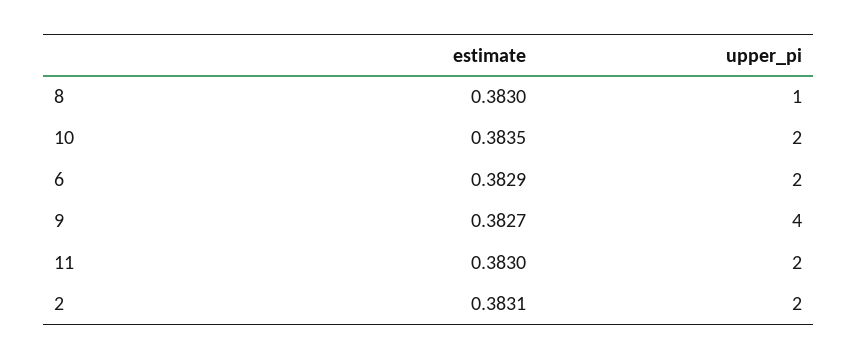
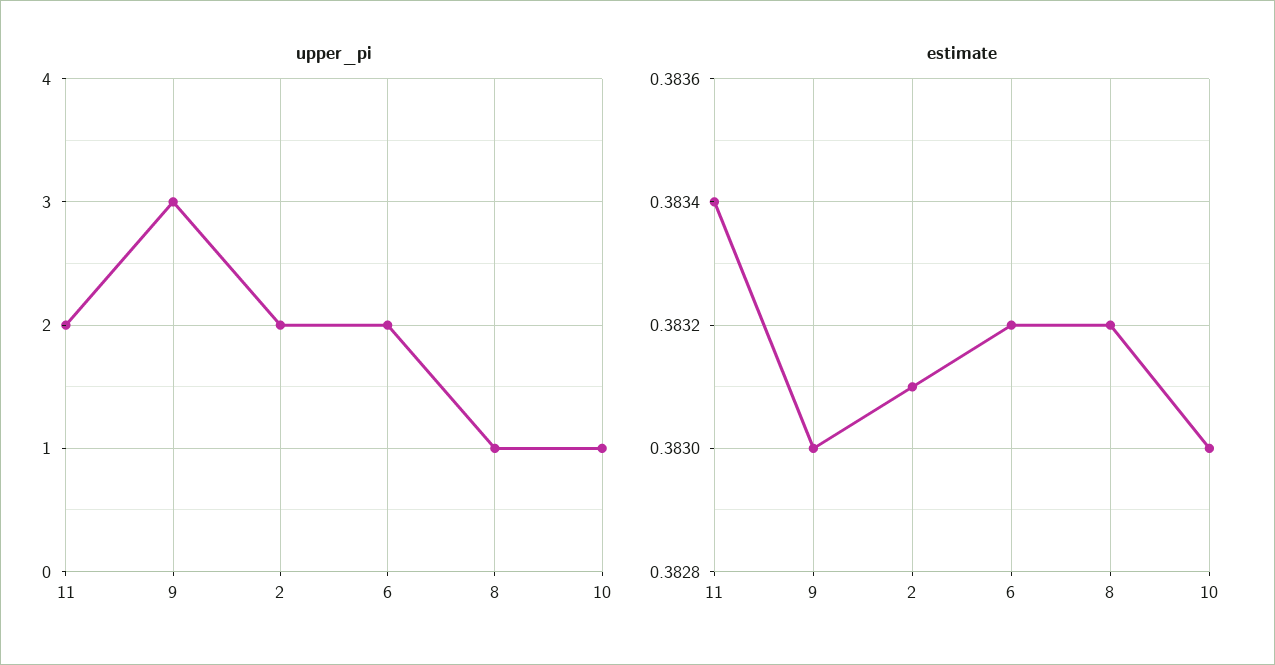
estimate, 8: 0.383 -> 0.3832
estimate, 10: 0.3835 -> 0.383
upper_pi, 10: 2 -> 1
estimate, 6: 0.3829 -> 0.3832
estimate, 9: 0.3827 -> 0.383
upper_pi, 9: 4 -> 3
estimate, 11: 0.383 -> 0.3834

